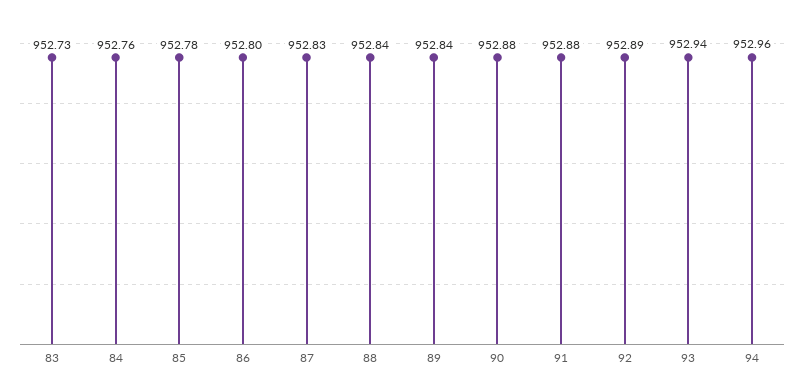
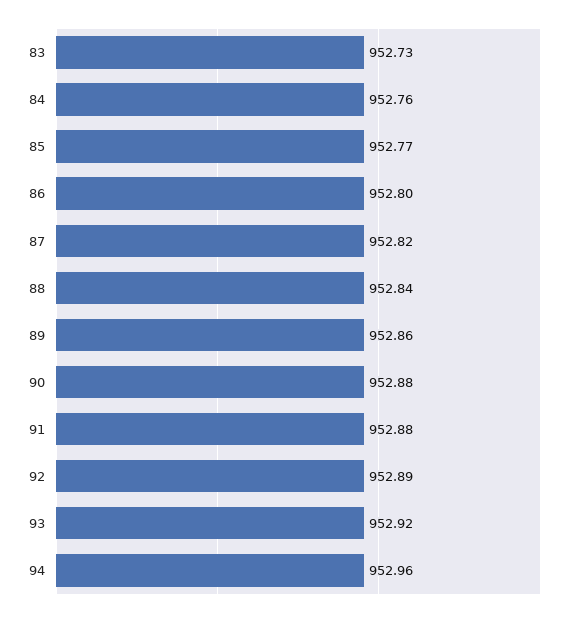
85: 952.78 -> 952.77
87: 952.83 -> 952.82
89: 952.84 -> 952.86
93: 952.94 -> 952.92

